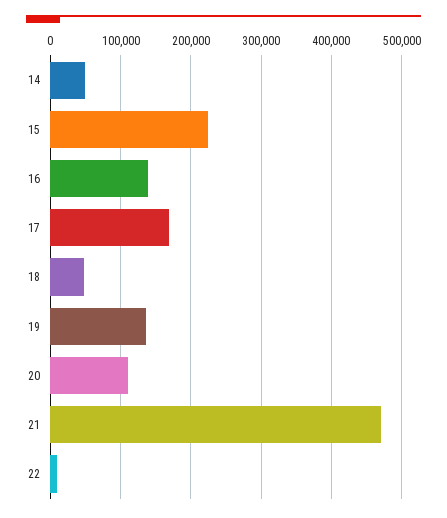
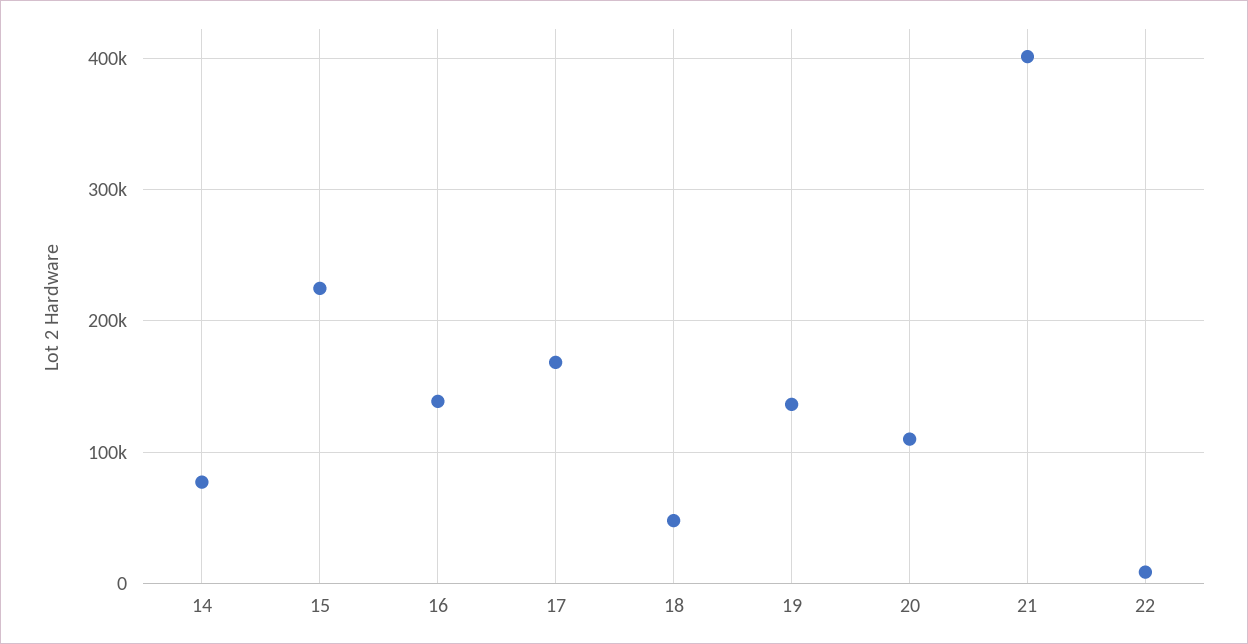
14: 50000 -> 80000
21: 470000 -> 400000

